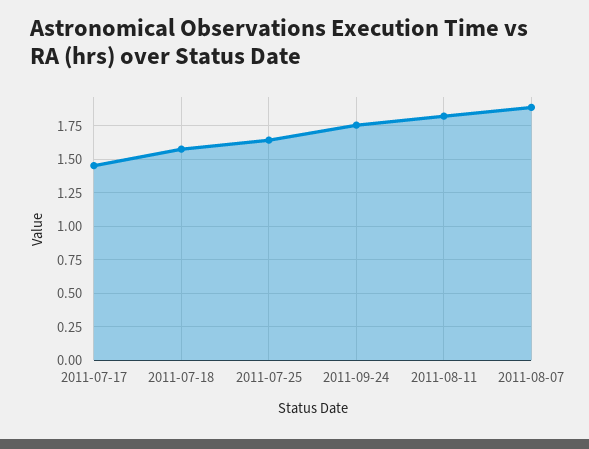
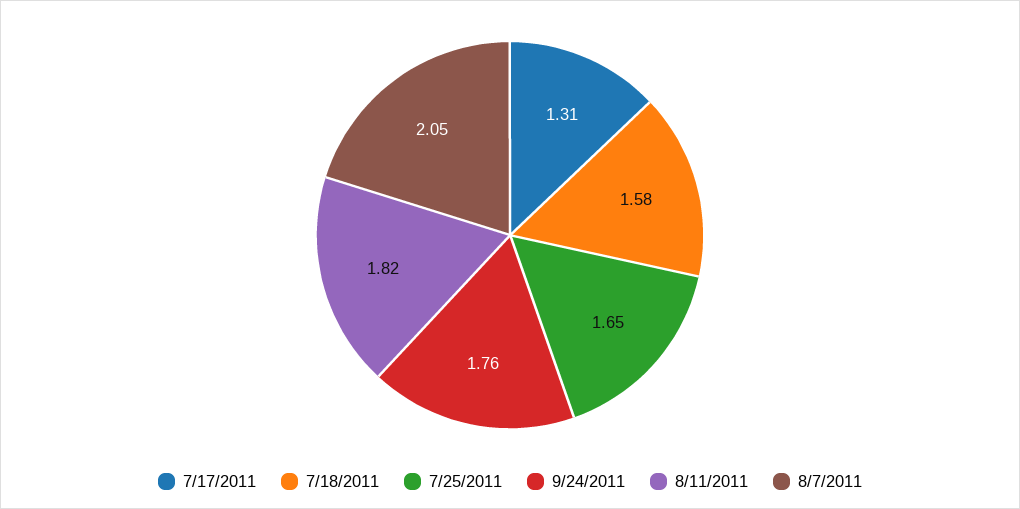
2011-07-17: 1.45 -> 1.31
2011-08-07: 1.9 -> 2.05

